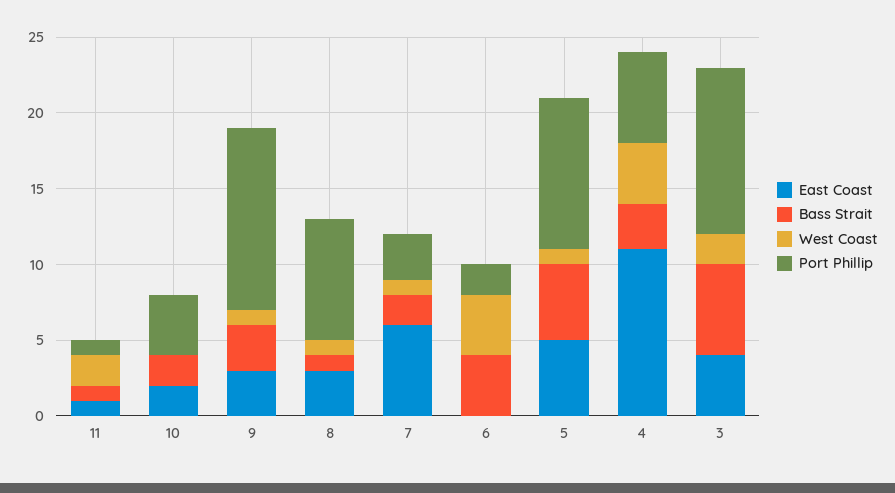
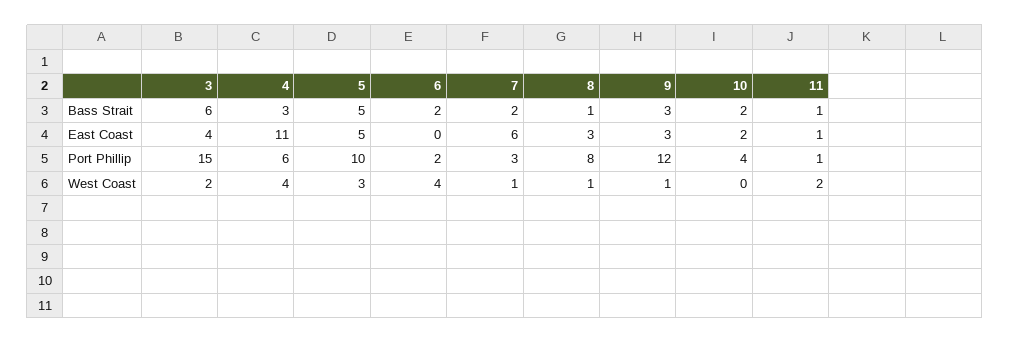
Bass Strait, 6: 4 -> 2
West Coast, 5: 1 -> 3
Port Phillip, 3: 11 -> 15

